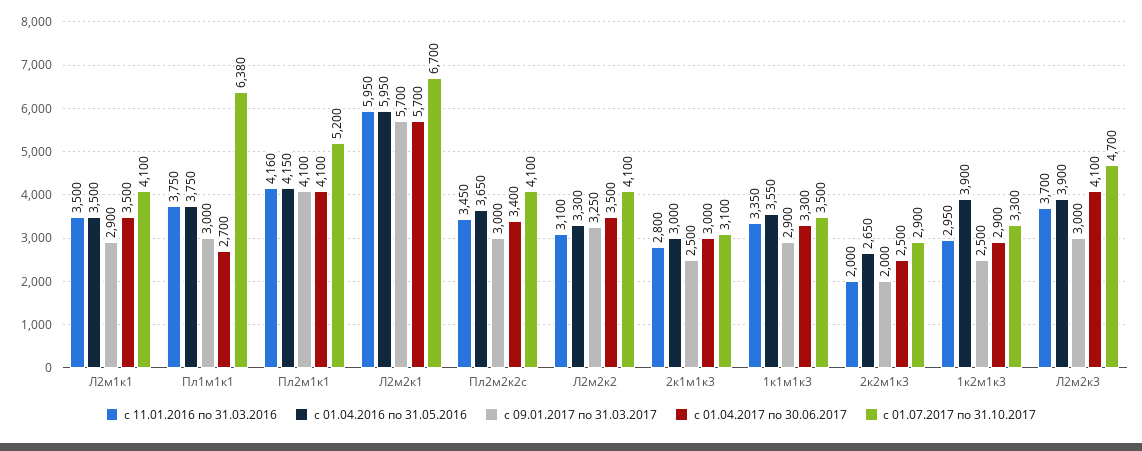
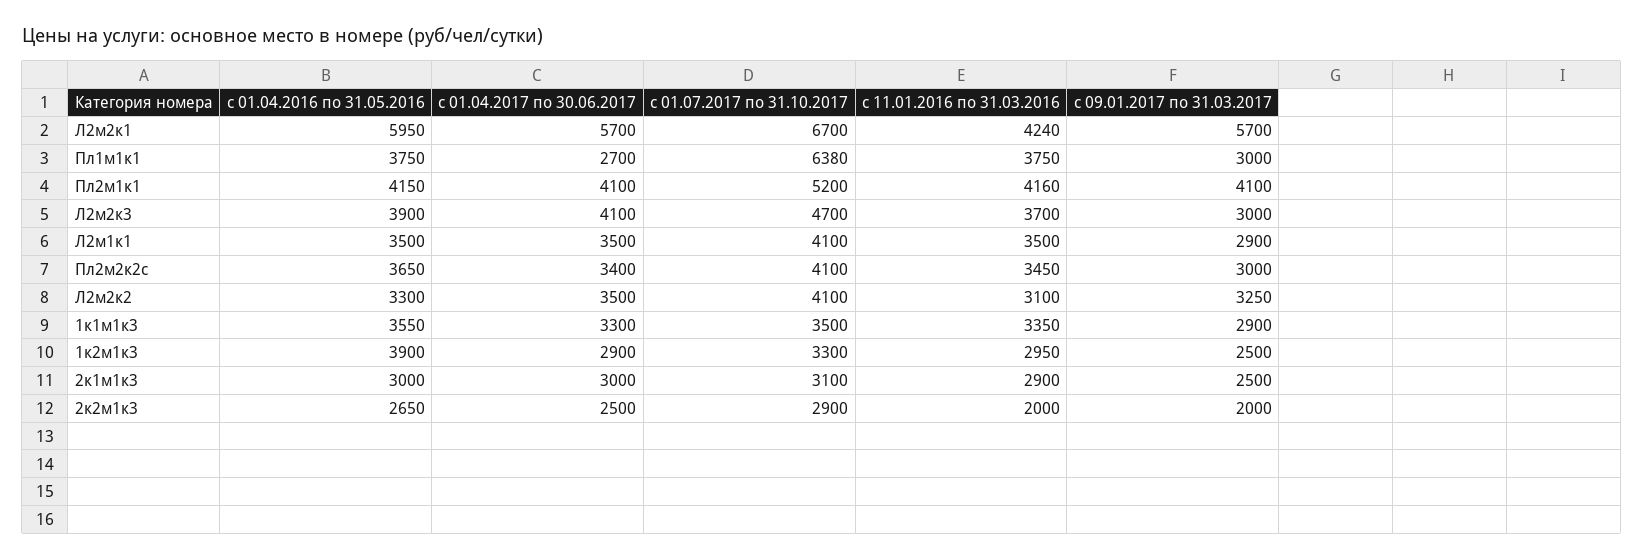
с 11.01.2016 по 31.03.2016, Л2м2к1: 5950 -> 4240
с 11.01.2016 по 31.03.2016, 2к1м1к3: 2800 -> 2900

